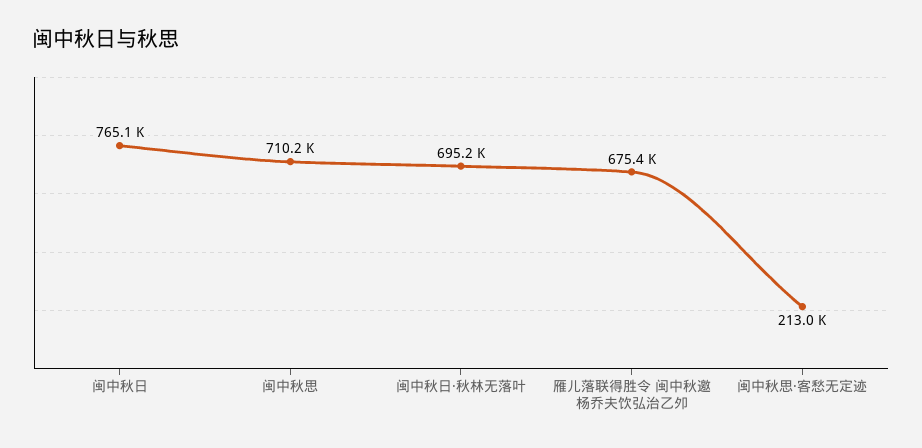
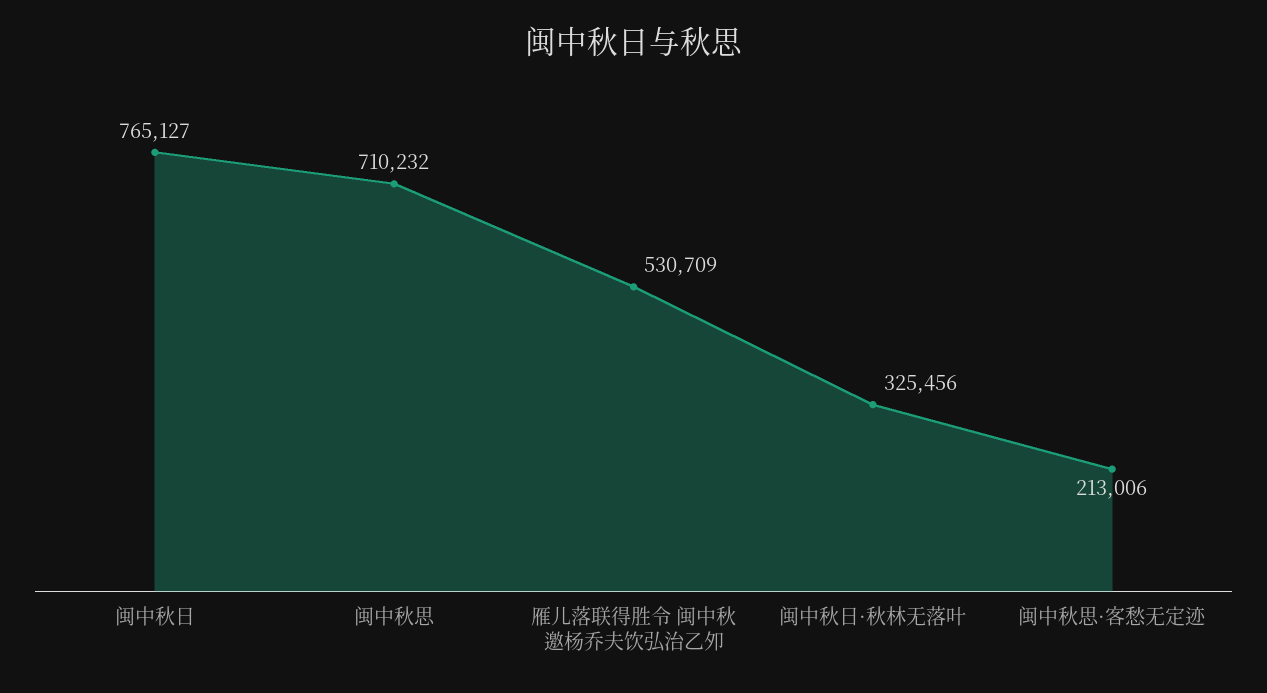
闽中秋日·秋林无落叶: 695200 -> 325456
雁儿落联得胜令 闽中秋邀杨乔夫饮弘治乙夘: 675400 -> 530709

